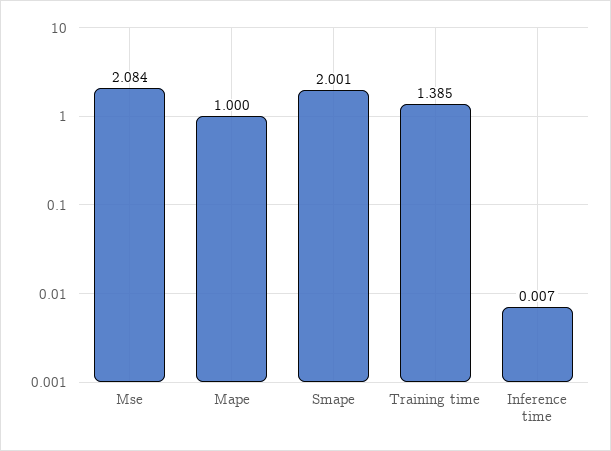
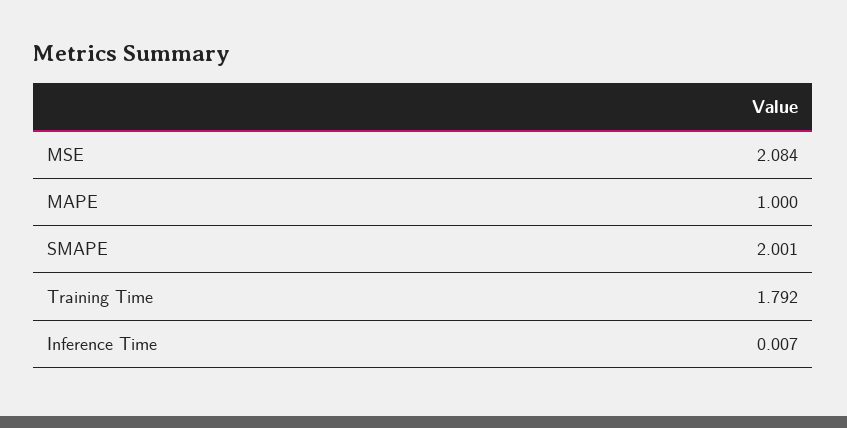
Training time: 1.385 -> 1.792

